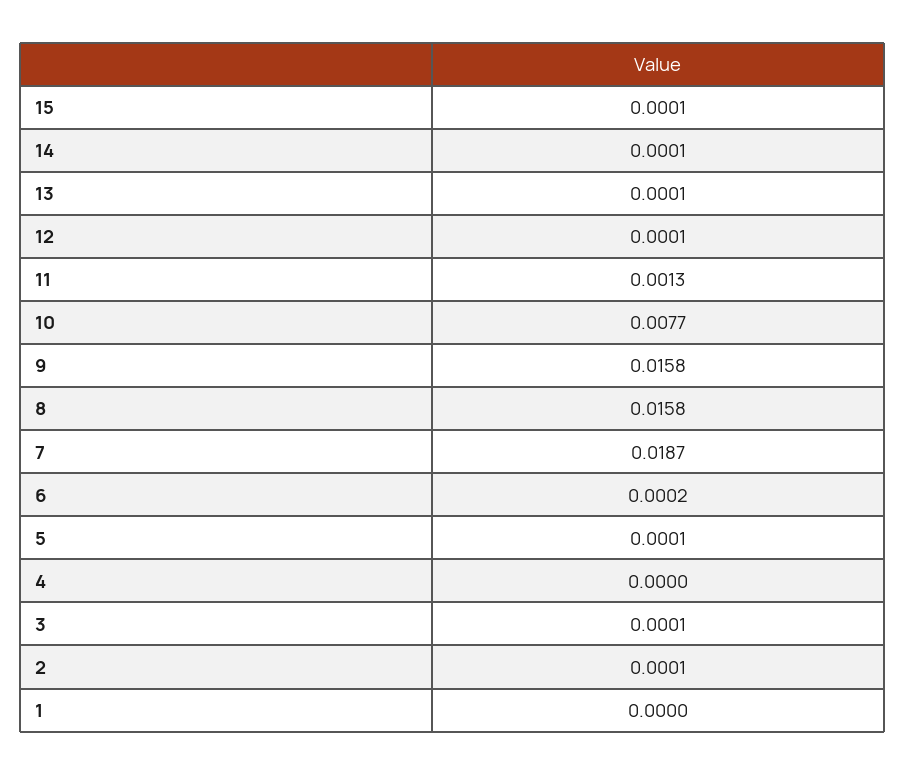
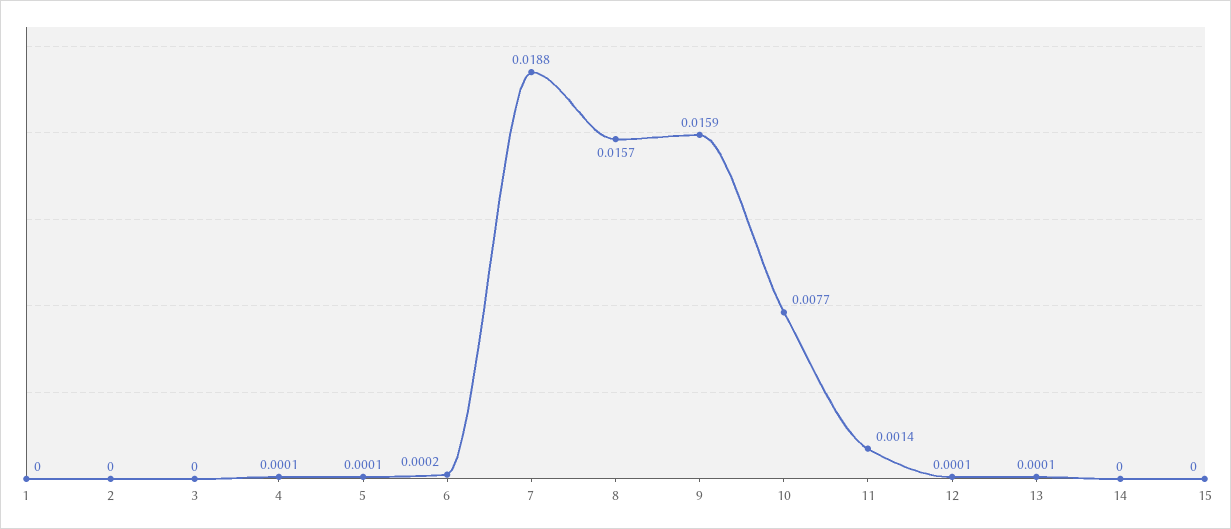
15: 0.0001 -> 0
14: 0.0001 -> 0
11: 0.0013 -> 0.0014
9: 0.0158 -> 0.0159
8: 0.0158 -> 0.0157
7: 0.0187 -> 0.0188
4: 0 -> 0.0001
3: 0.0001 -> 0
2: 0.0001 -> 0

